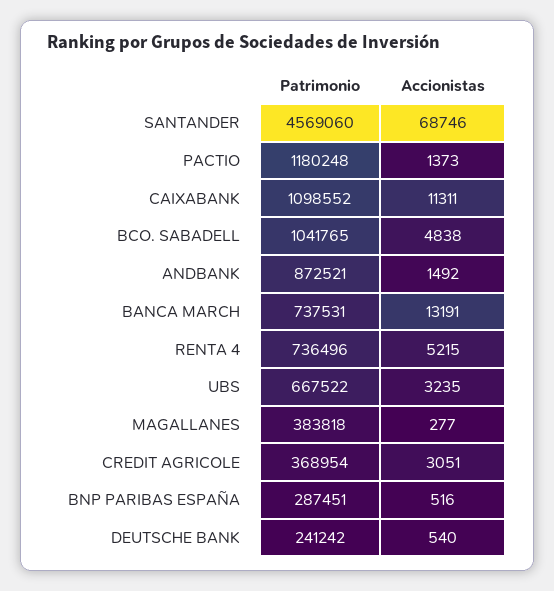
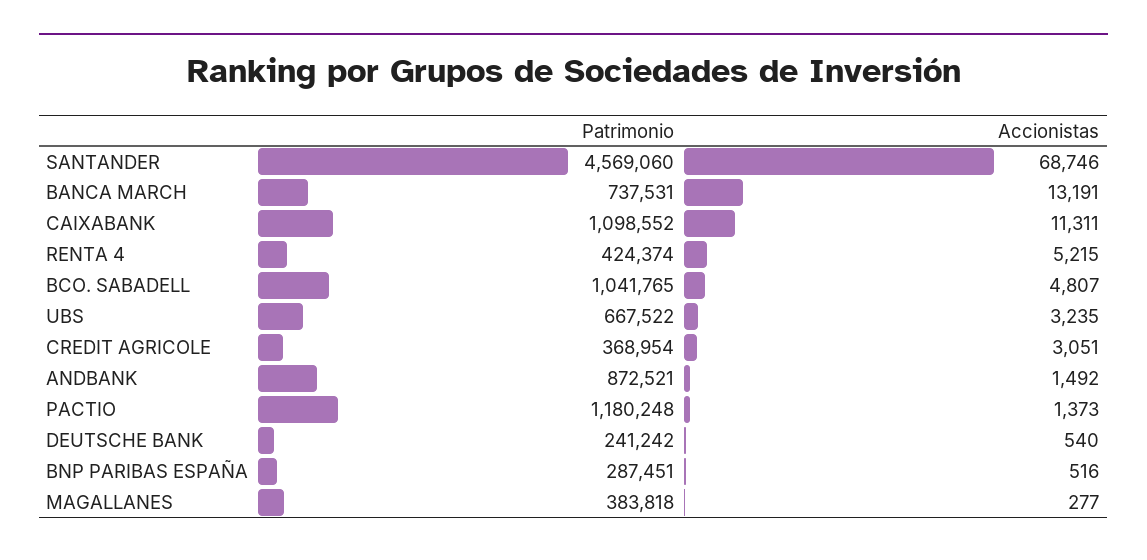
Accionistas, BCO. SABADELL: 4838 -> 4807
Patrimonio, RENTA 4: 736496 -> 424374

